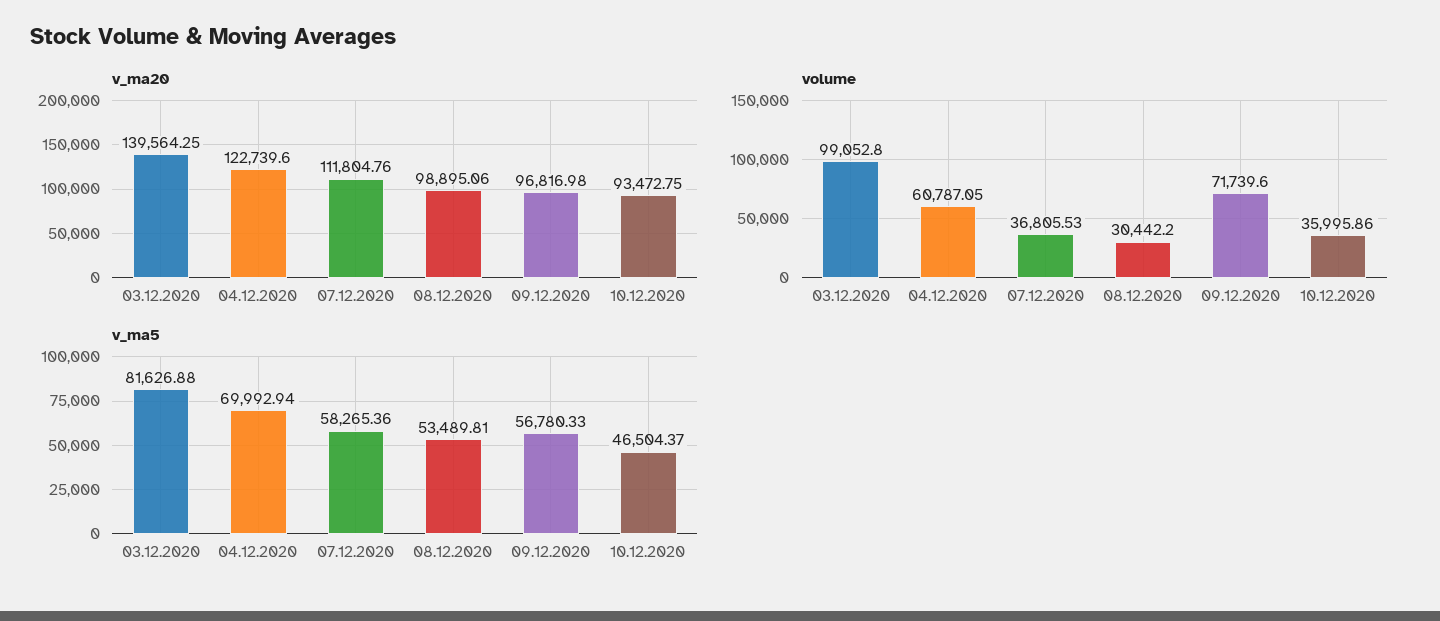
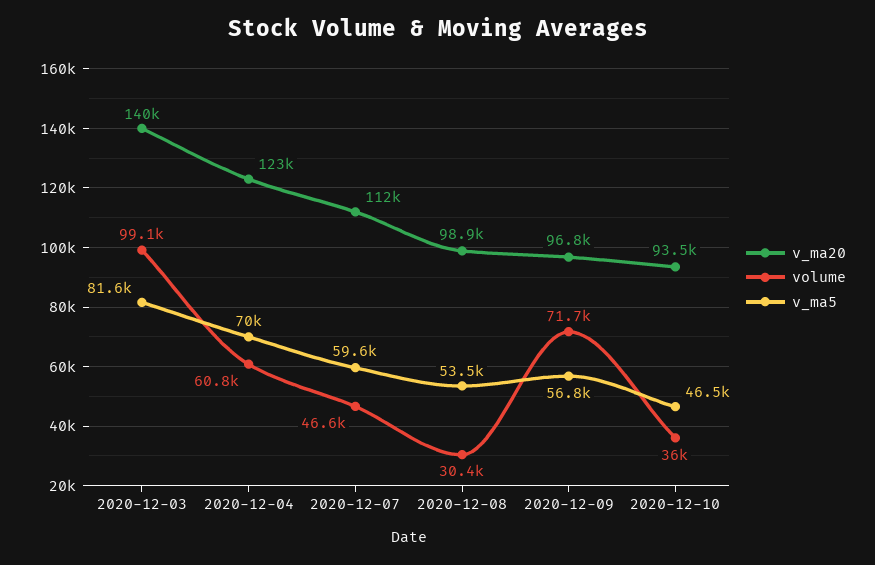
volume, 07.12.2020: 36805.53 -> 46600
v_ma5, 07.12.2020: 58265.36 -> 59600

